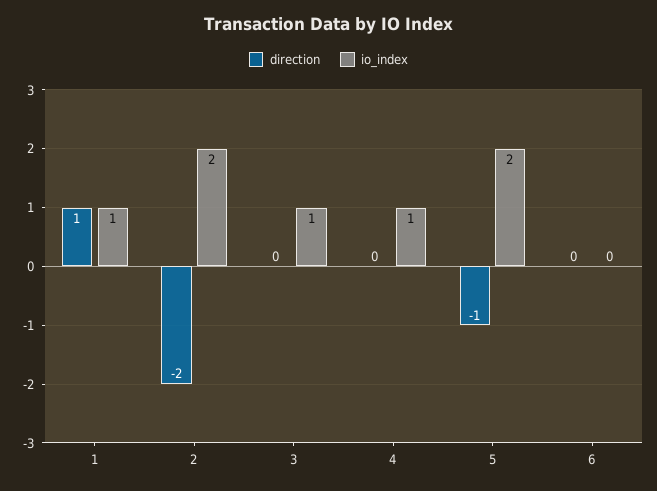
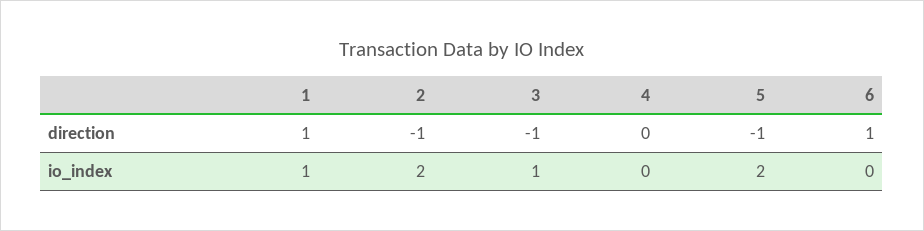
direction, 2: -2 -> -1
direction, 3: 0 -> -1
io_index, 4: 1 -> 0
direction, 6: 0 -> 1

